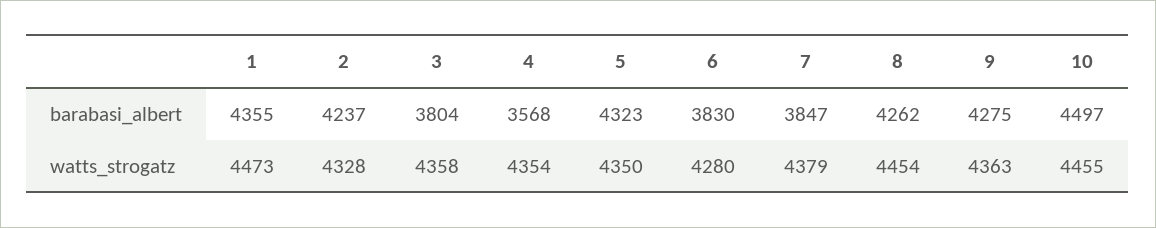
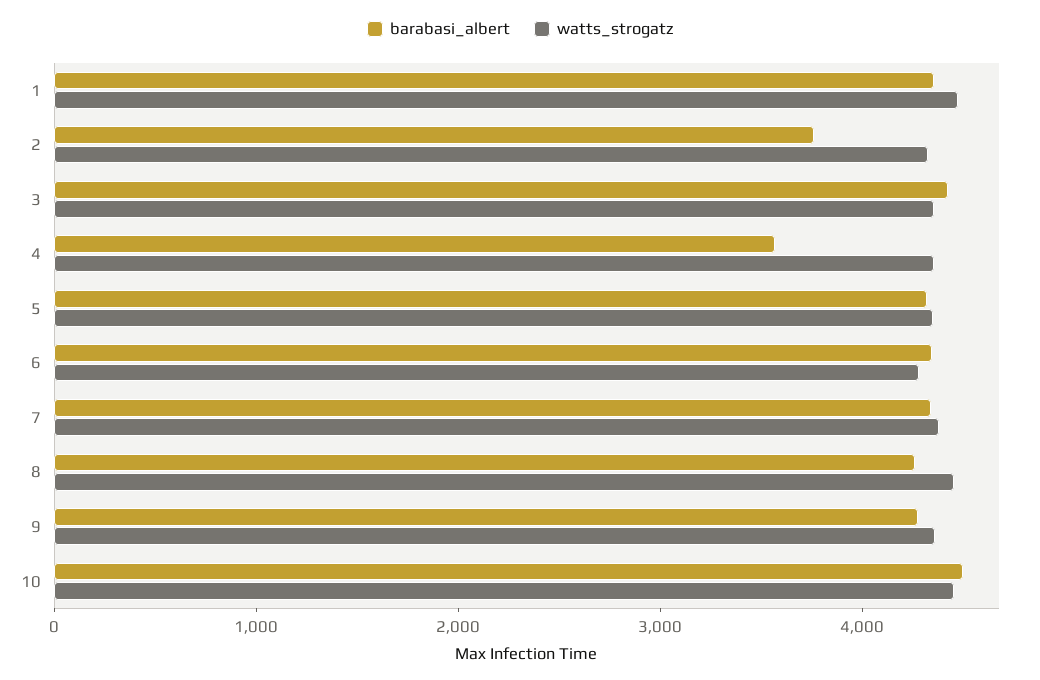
barabasi_albert, 2: 4237 -> 3800
barabasi_albert, 3: 3804 -> 4400
barabasi_albert, 6: 3830 -> 4400
barabasi_albert, 7: 3847 -> 4400

